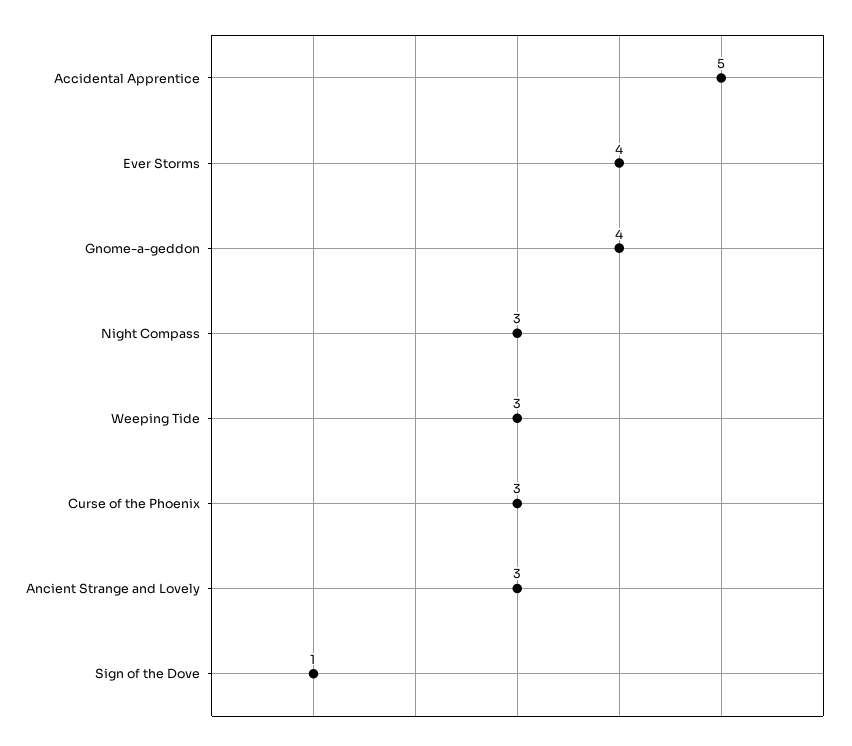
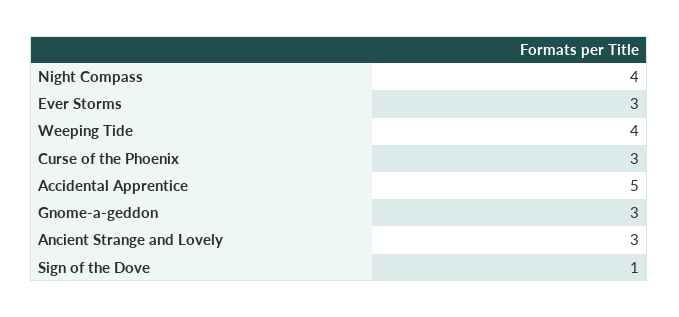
Ever Storms: 4 -> 3
Gnome-a-geddon: 4 -> 3
Night Compass: 3 -> 4
Weeping Tide: 3 -> 4

